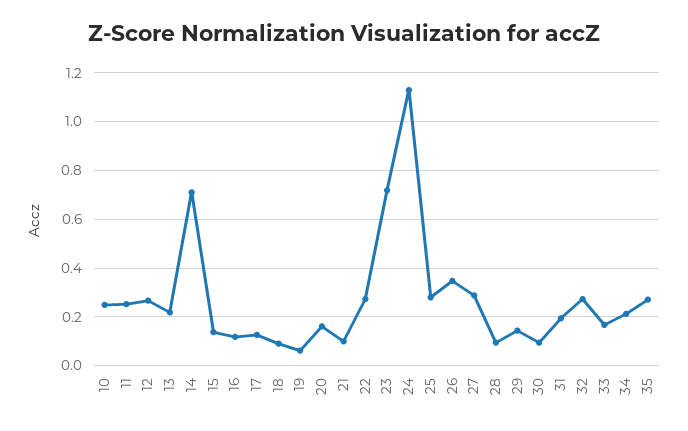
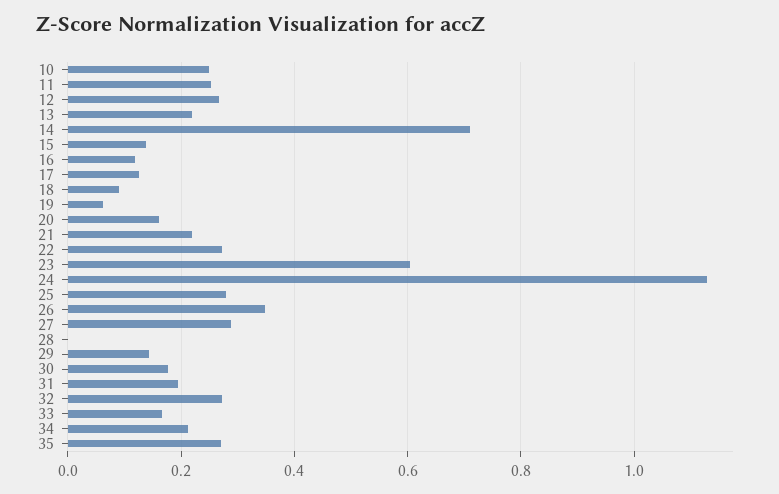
21: 0.1 -> 0.22
23: 0.725 -> 0.6
28: 0.1 -> 0
30: 0.1 -> 0.18

